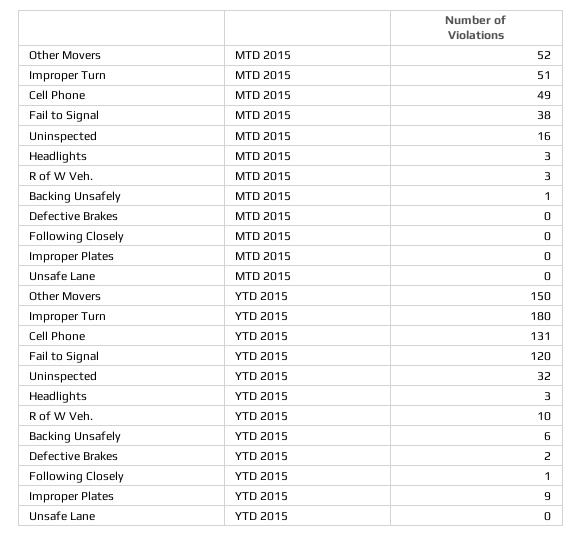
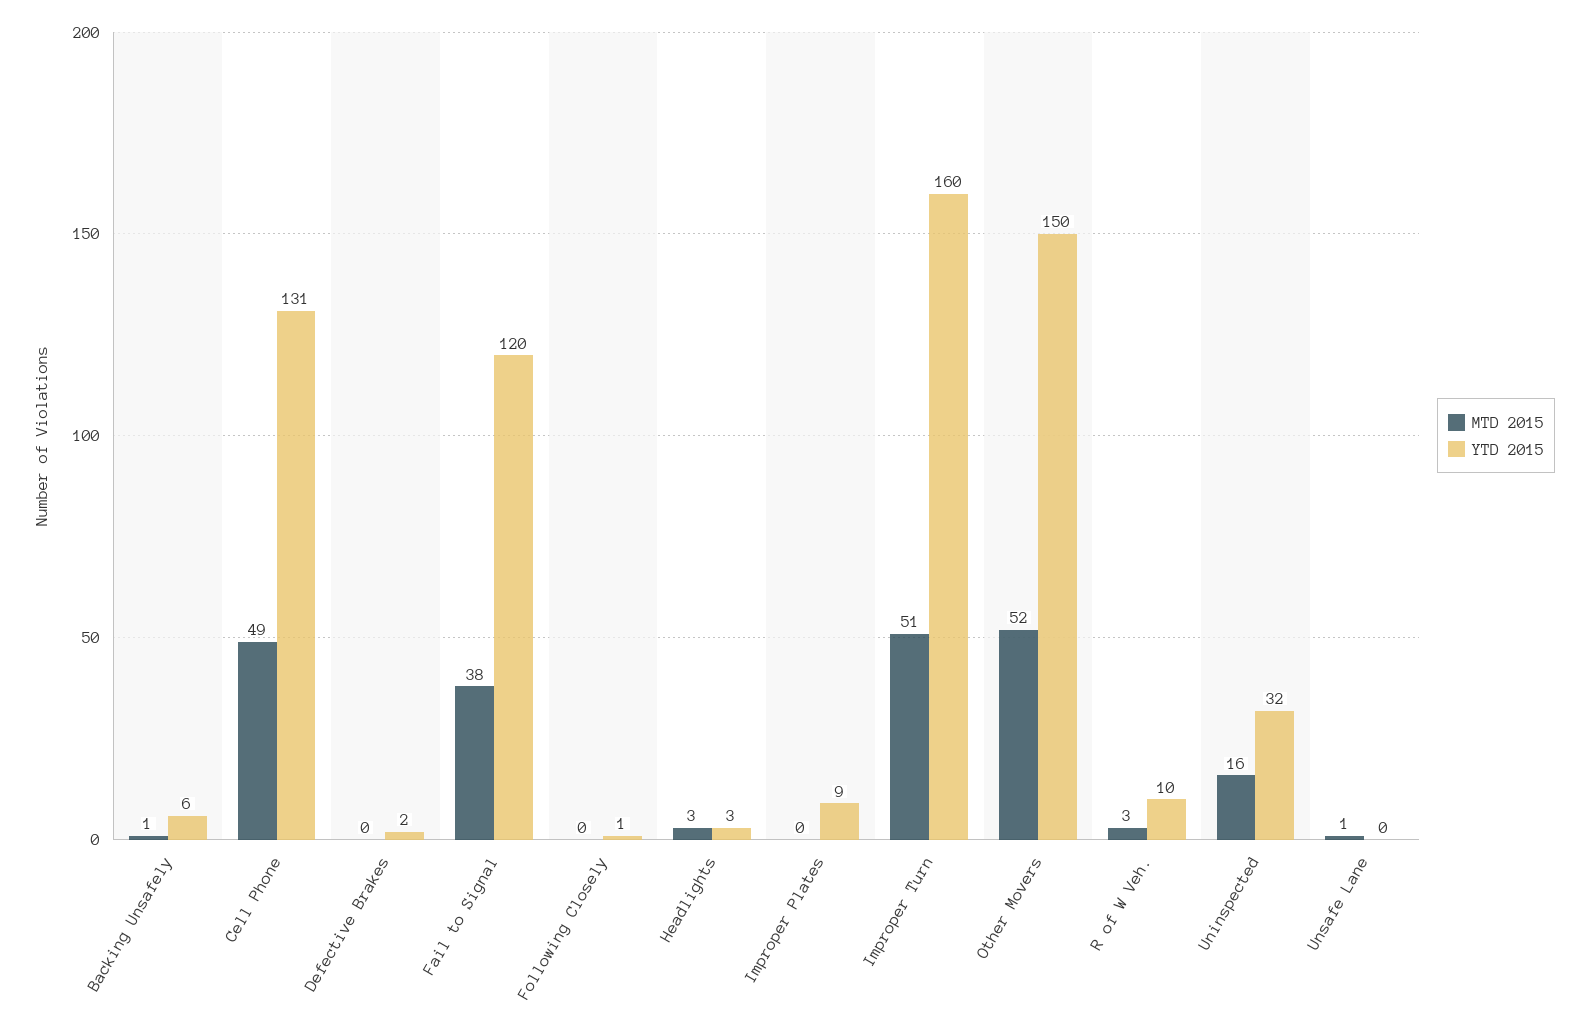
MTD 2015, Unsafe Lane: 0 -> 1
YTD 2015, Improper Turn: 180 -> 160

